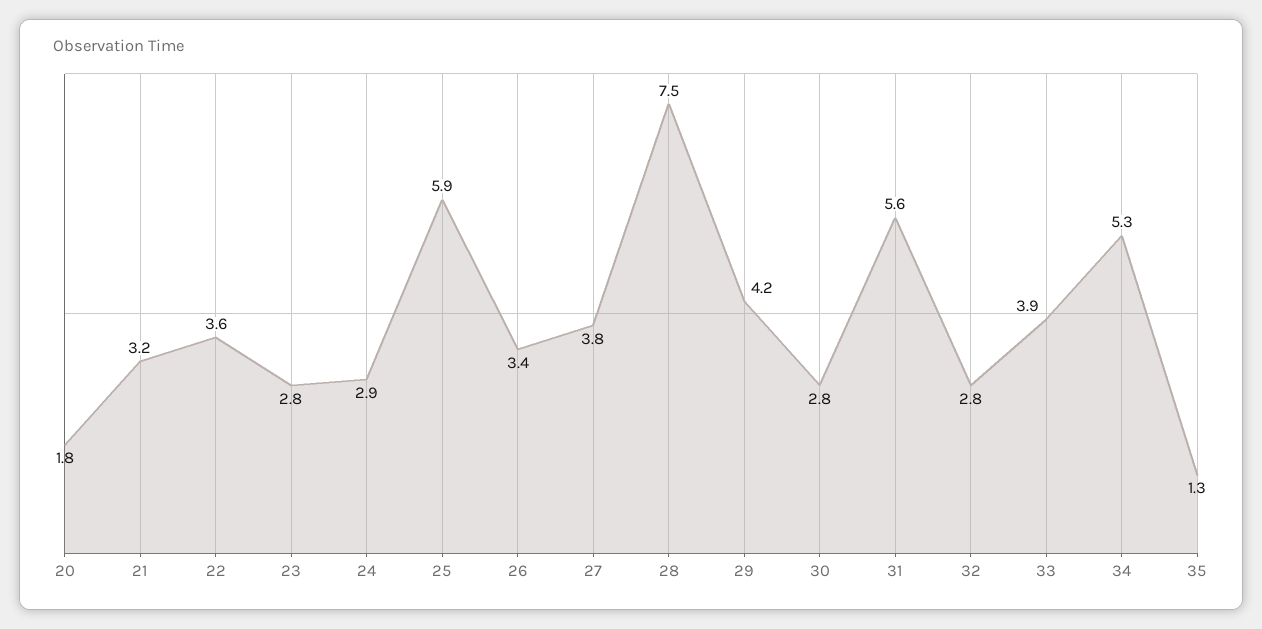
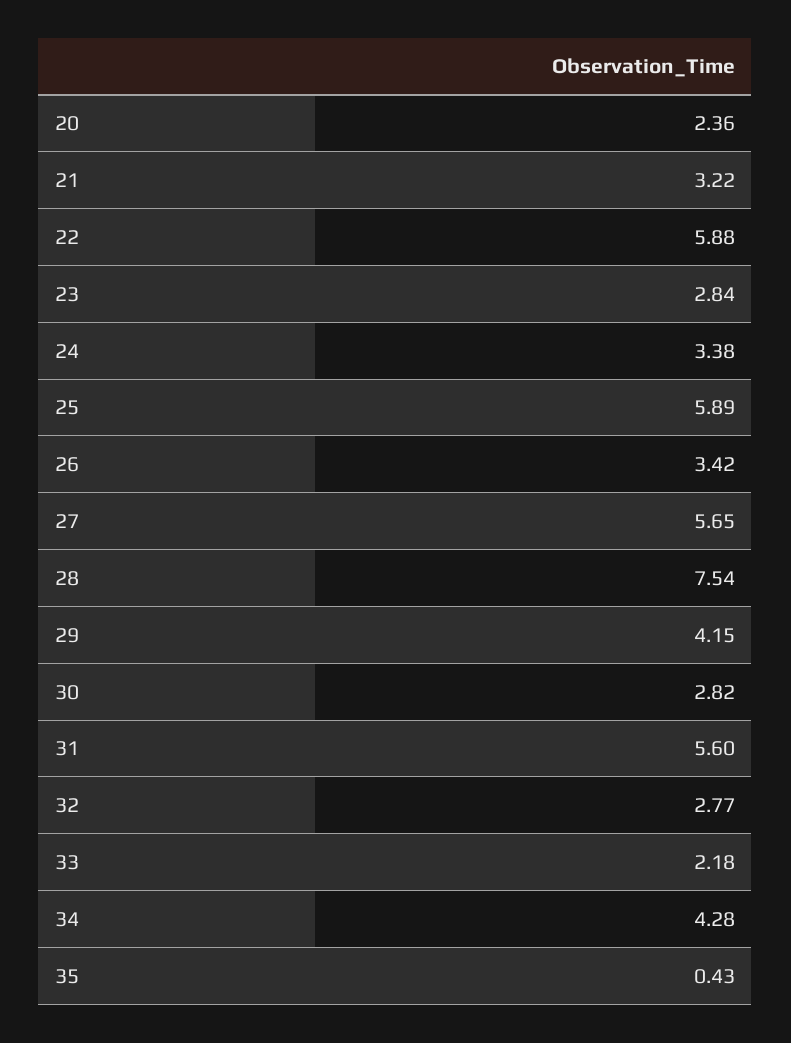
20: 1.8 -> 2.36
22: 3.6 -> 5.88
24: 2.9 -> 3.38
27: 3.8 -> 5.65
33: 3.9 -> 2.18
34: 5.3 -> 4.28
35: 1.3 -> 0.43

